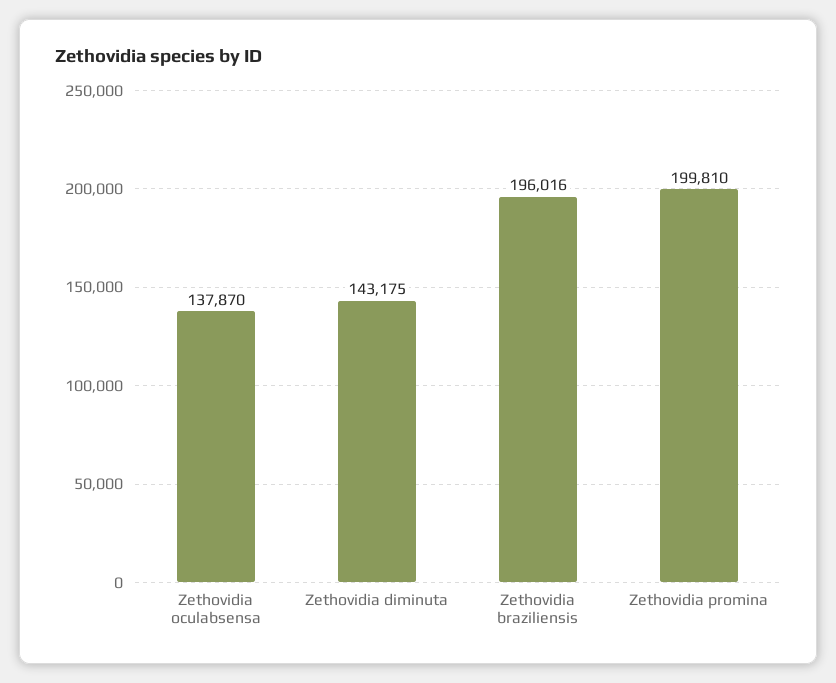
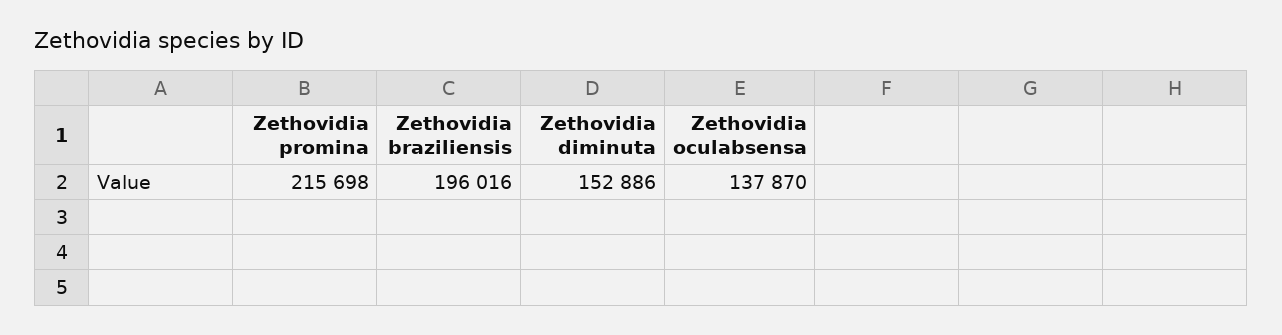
Zethovidia diminuta: 143175 -> 152886
Zethovidia promina: 199810 -> 215698

